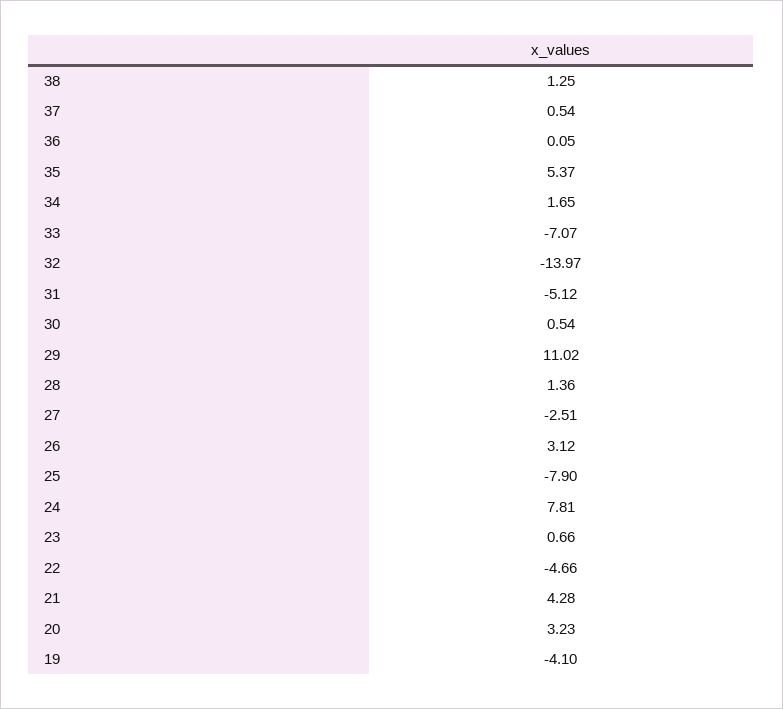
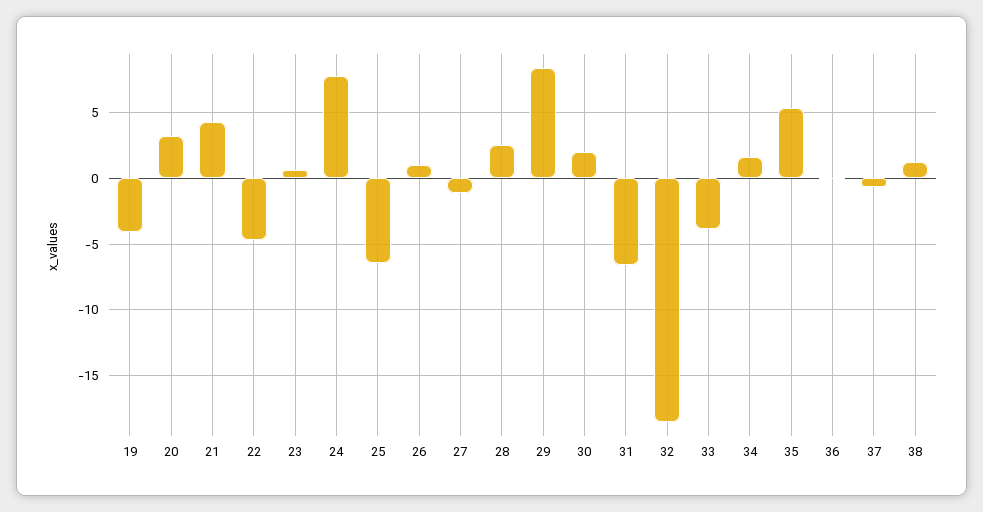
37: 0.54 -> -0.5
33: -7.07 -> -4
32: -13.97 -> -18.5
31: -5.12 -> -6.5
30: 0.54 -> 2
29: 11.02 -> 8.5
28: 1.36 -> 2.5
27: -2.51 -> -1
26: 3.12 -> 1
25: -7.9 -> -6.5

